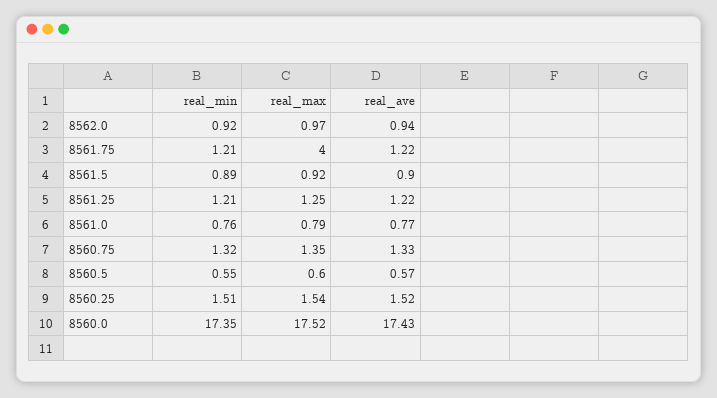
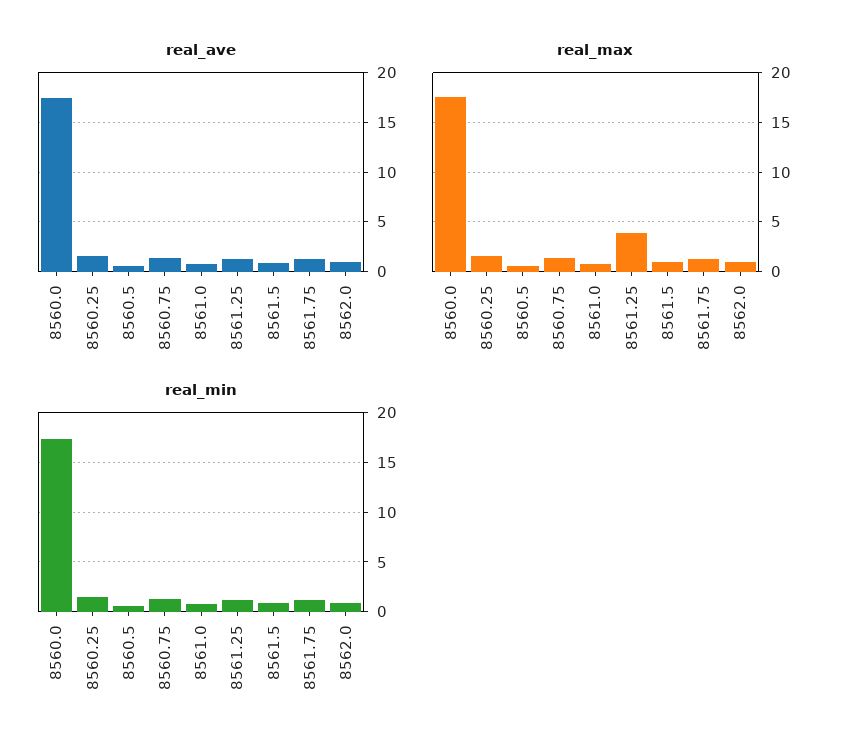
real_max, 8561.75: 4 -> 1
real_max, 8561.25: 1.25 -> 4

